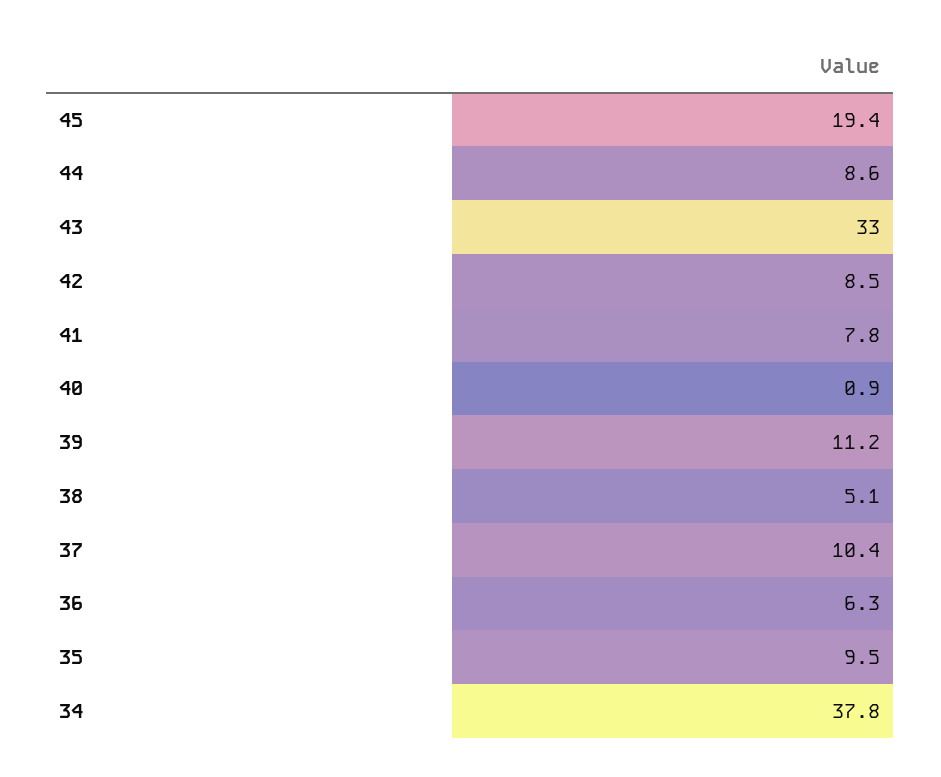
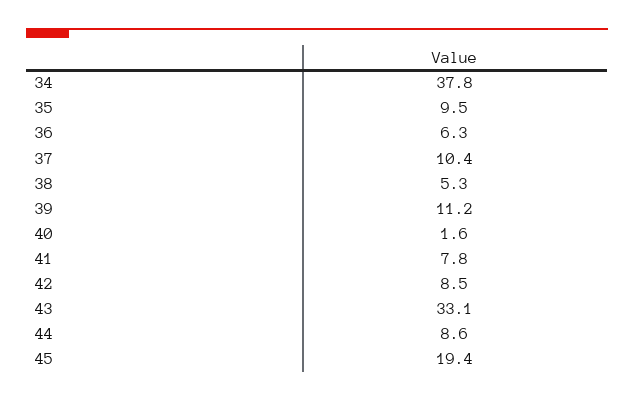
43: 33 -> 33.1
40: 0.9 -> 1.6
38: 5.1 -> 5.3

